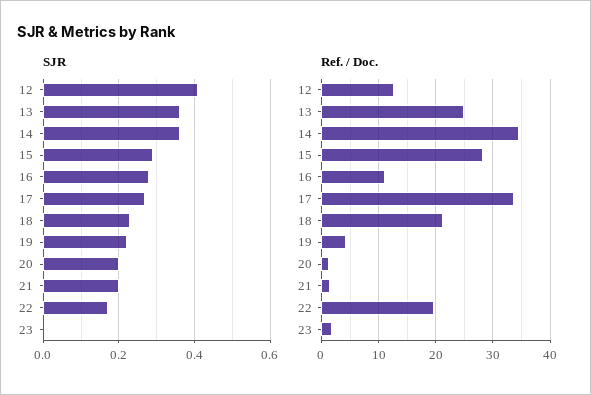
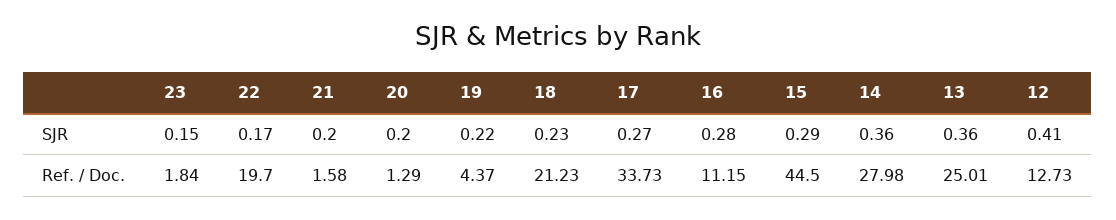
SJR, 23: 0 -> 0.15
Ref. / Doc., 14: 34 -> 27.98
Ref. / Doc., 15: 28 -> 44.5

